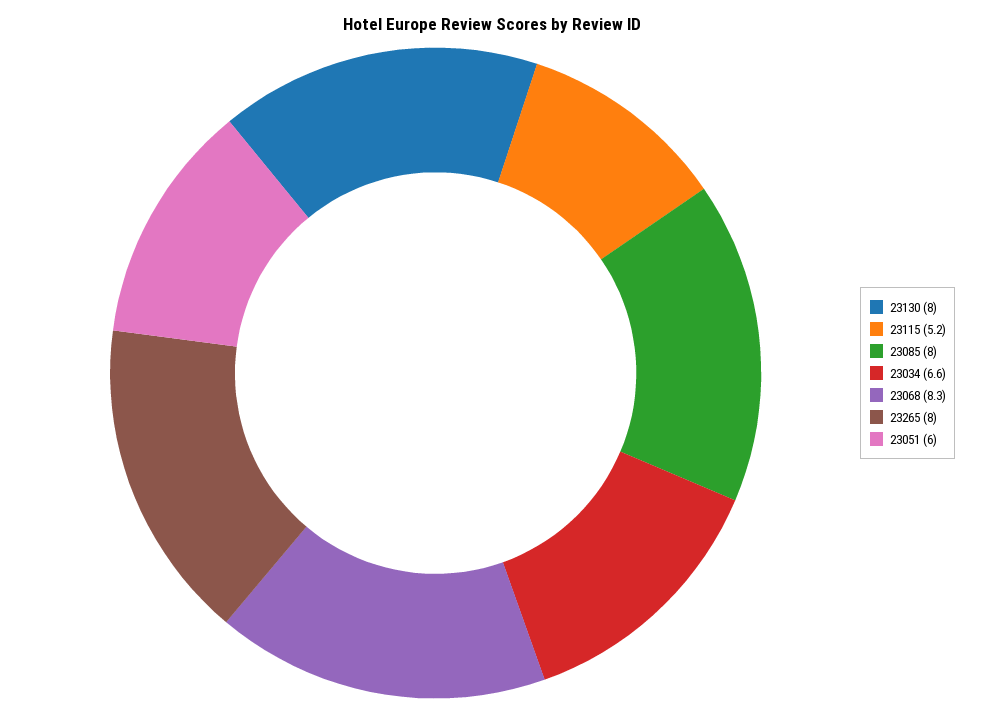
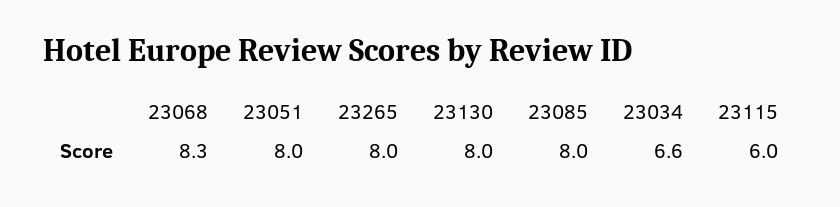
23115: 5.2 -> 6
23051: 6 -> 8

